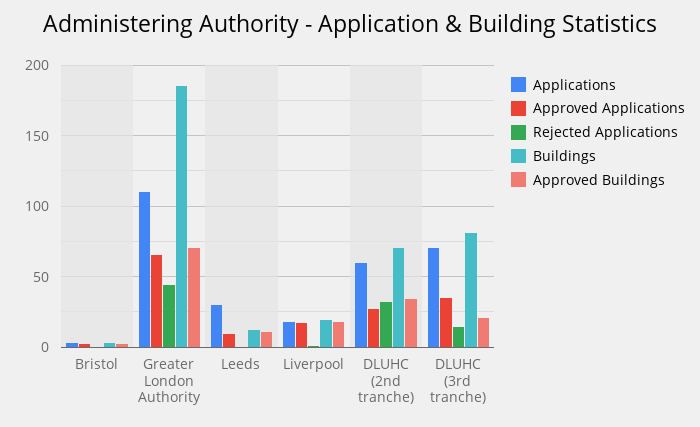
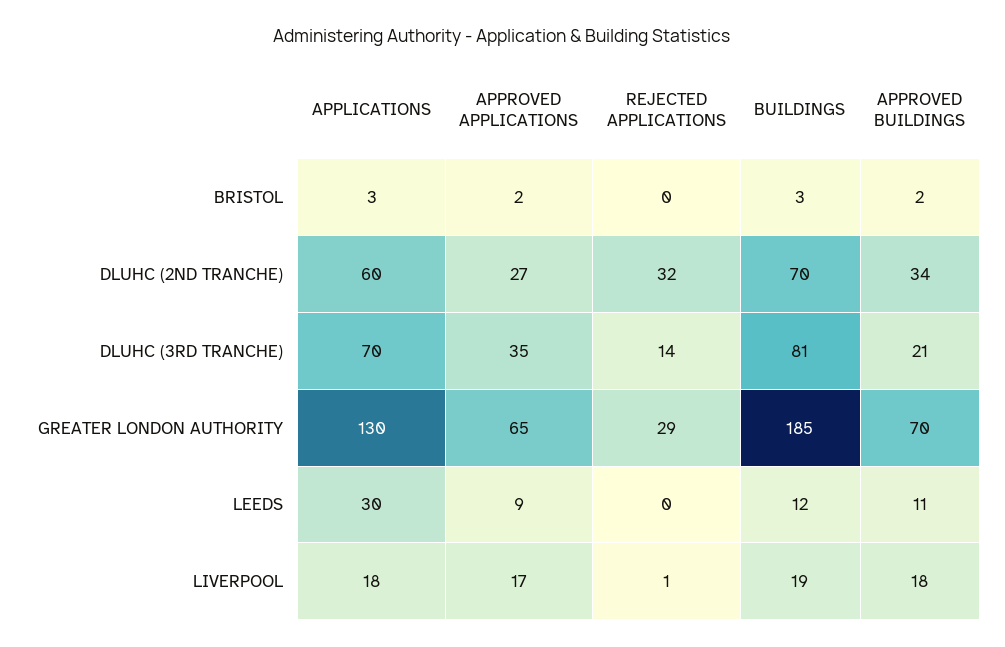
Applications, Greater London Authority: 110 -> 130
Rejected Applications, Greater London Authority: 45 -> 29

